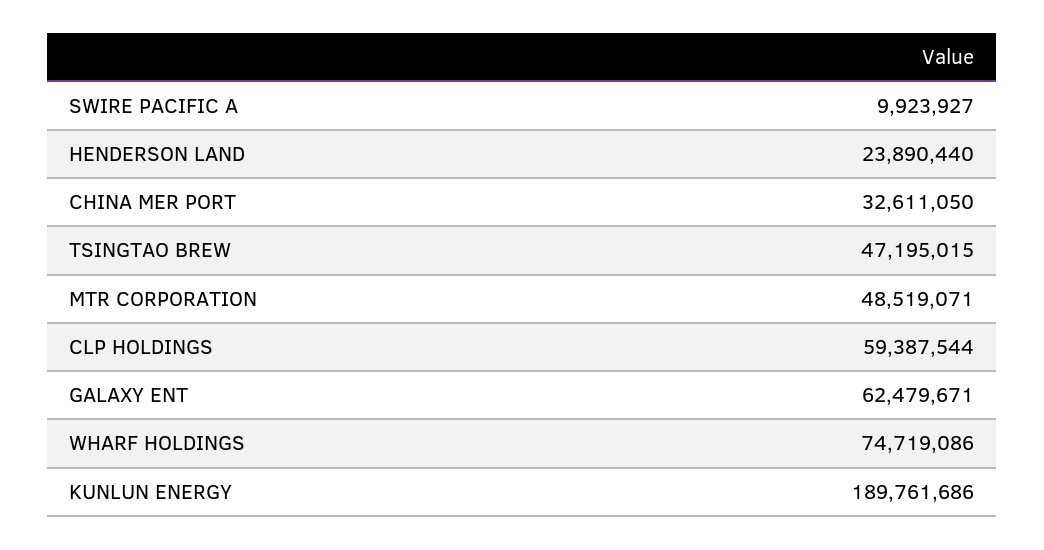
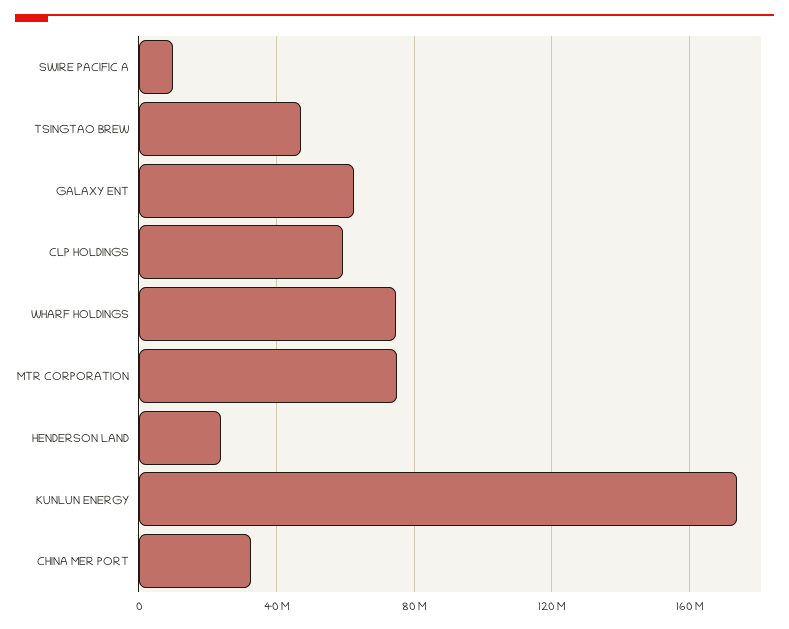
MTR CORPORATION: 48519071 -> 75000000
KUNLUN ENERGY: 189761686 -> 175000000

